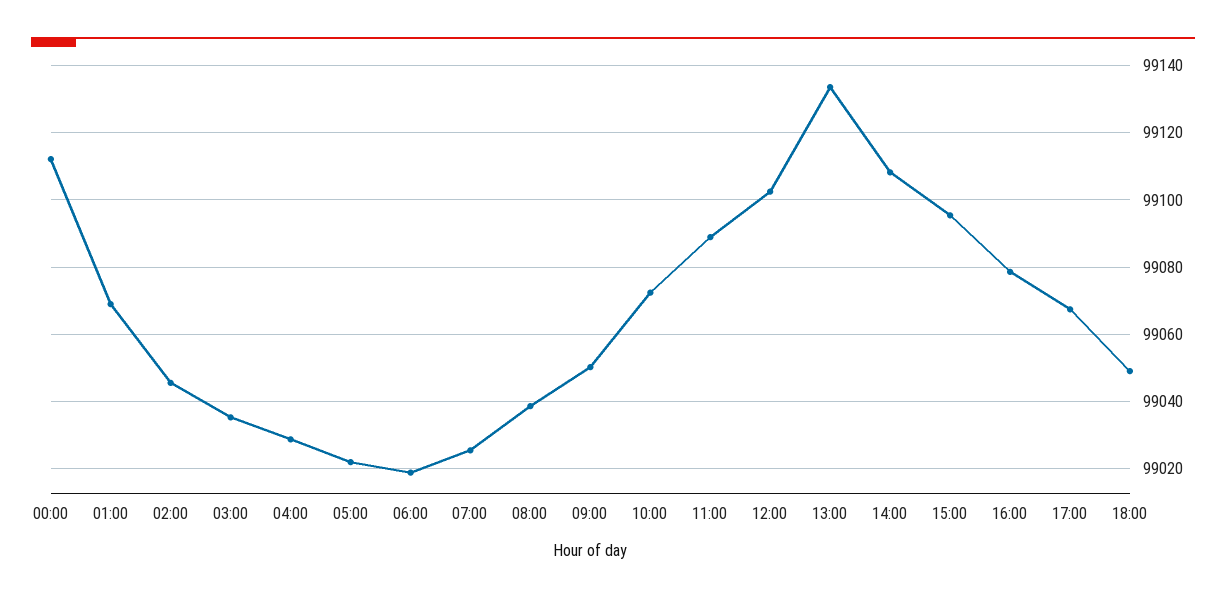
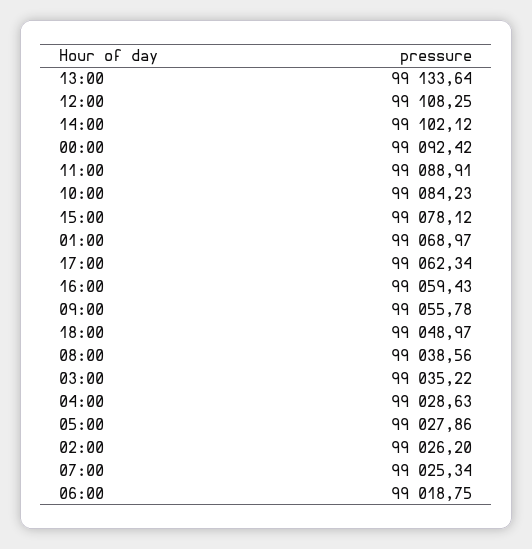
00:00: 99112 -> 99092.42
02:00: 99046 -> 99026.2
05:00: 99022 -> 99027.86
09:00: 99050 -> 99055.78
10:00: 99072 -> 99084.23
12:00: 99102 -> 99108.25
14:00: 99108 -> 99102.12
15:00: 99096 -> 99078.12
16:00: 99078 -> 99059.43
17:00: 99068 -> 99062.34

